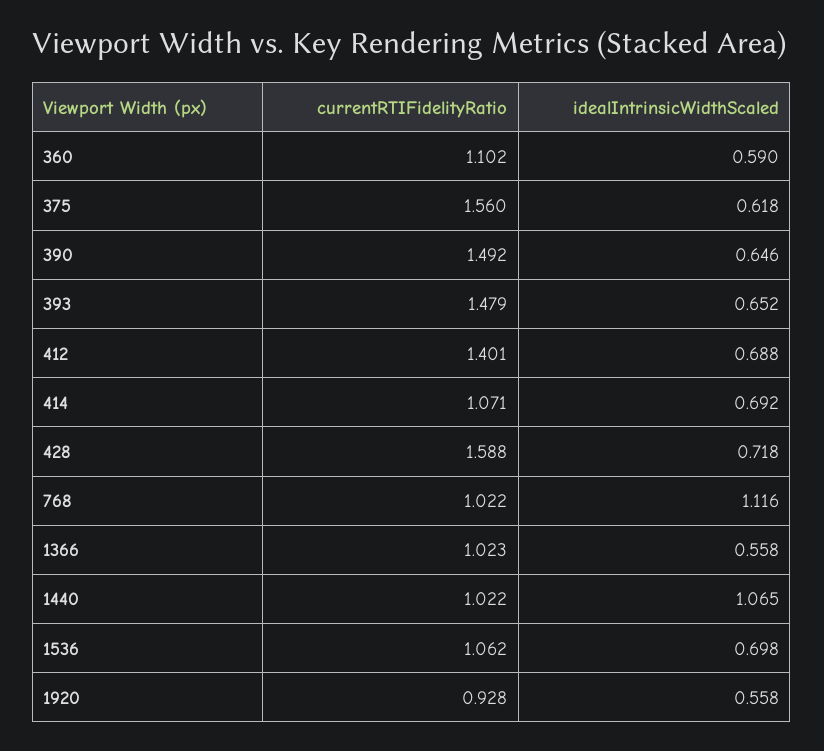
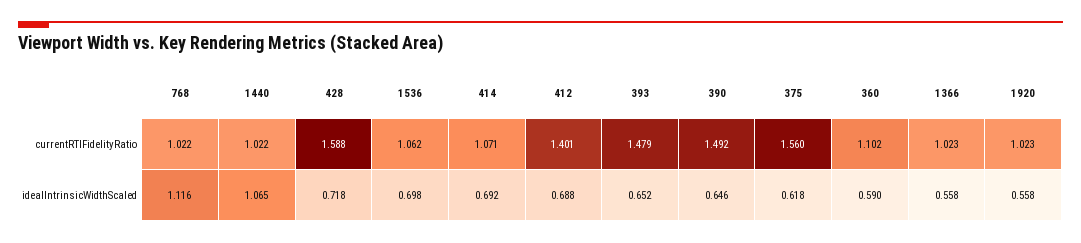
currentRTIFidelityRatio, 1920: 0.928 -> 1.023

